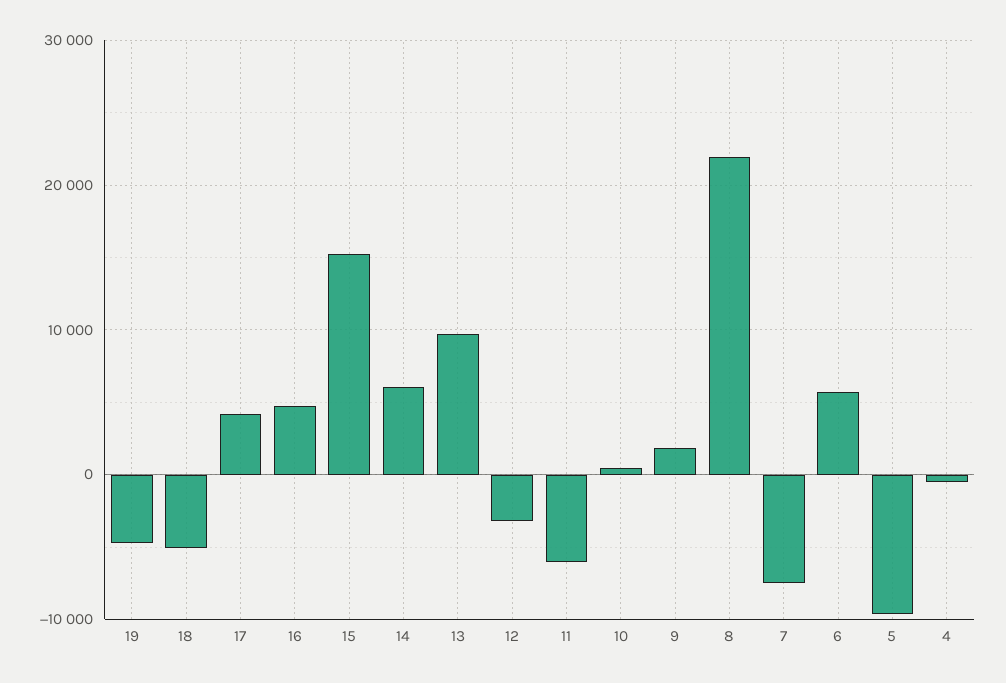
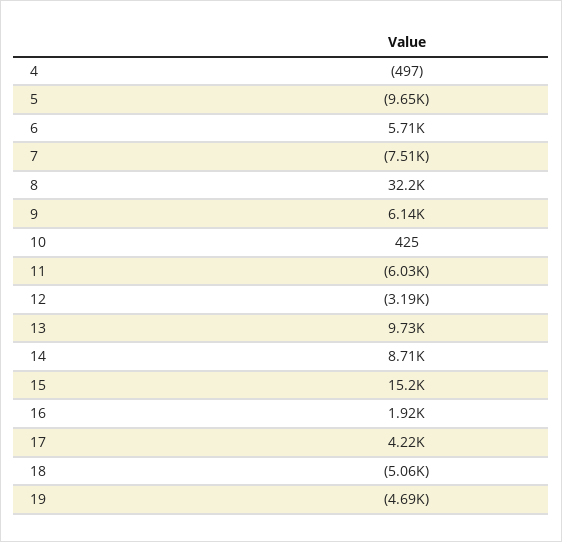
16: 5000 -> 1920
14: 6000 -> 8710
9: 2000 -> 6140
8: 22000 -> 32200

